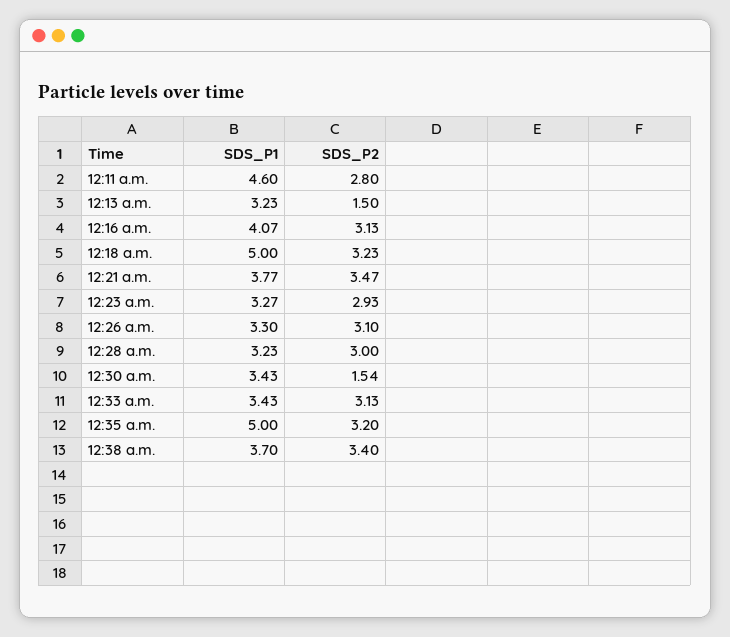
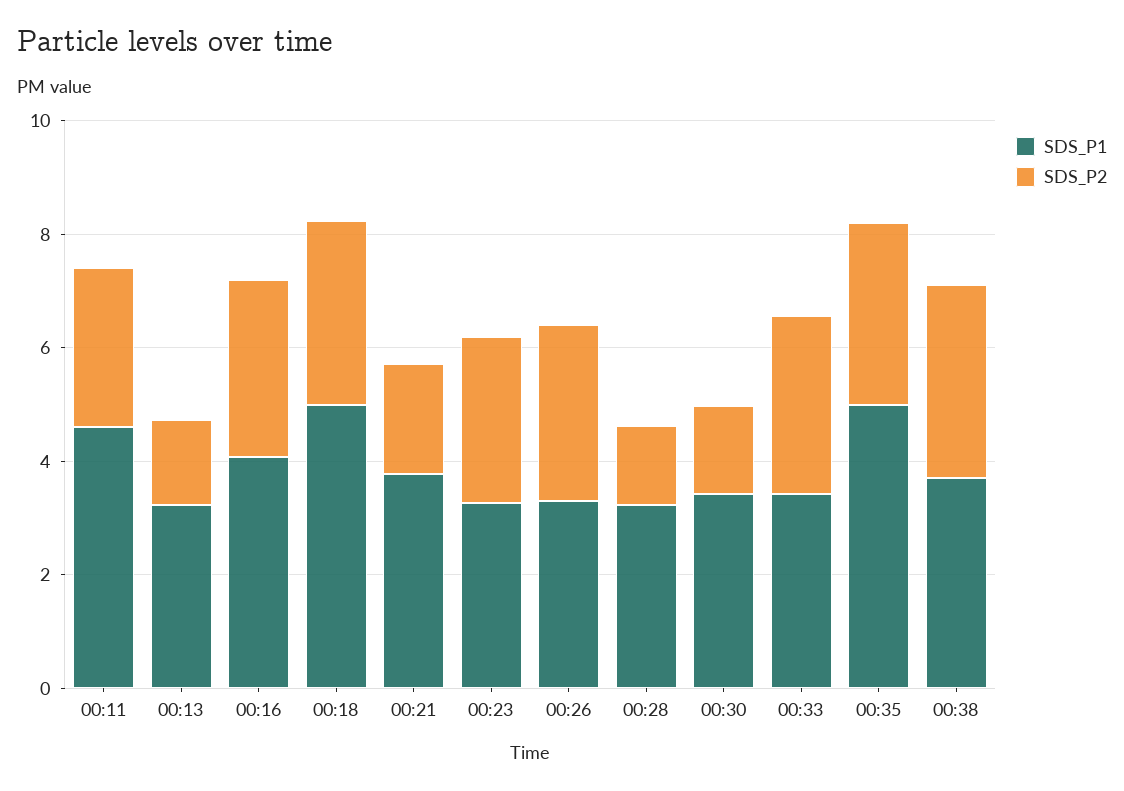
SDS_P2, 12:21 a.m.: 3.47 -> 2
SDS_P2, 12:28 a.m.: 3 -> 1.5

